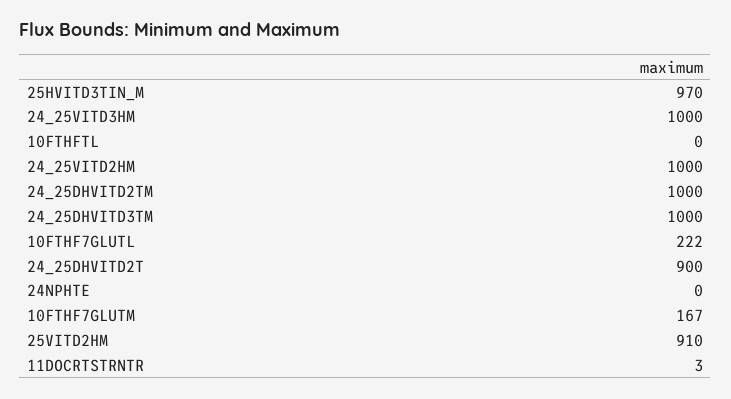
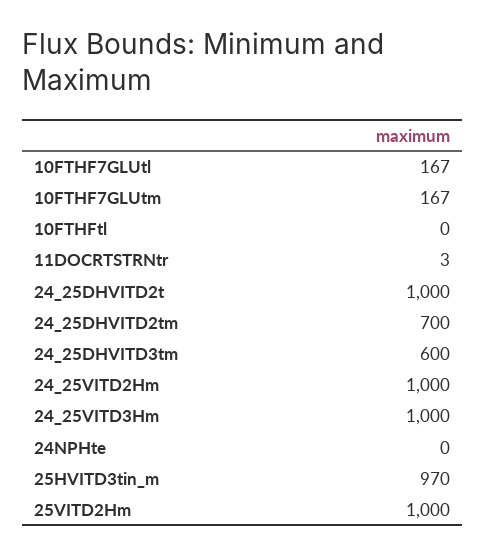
24_25DHVITD2TM: 1000 -> 700
24_25DHVITD3TM: 1000 -> 600
10FTHF7GLUTL: 222 -> 167
24_25DHVITD2T: 900 -> 1000
25VITD2HM: 910 -> 1000

